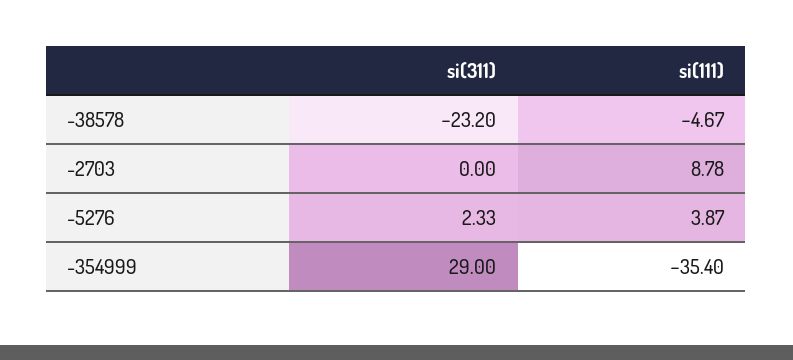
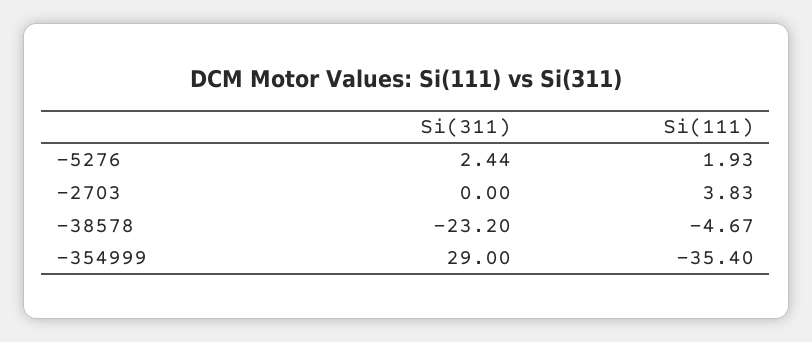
si(111), -2703: 8.78 -> 3.83
si(311), -5276: 2.33 -> 2.44
si(111), -5276: 3.87 -> 1.93

